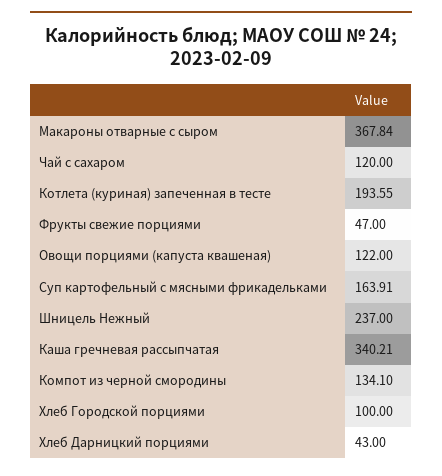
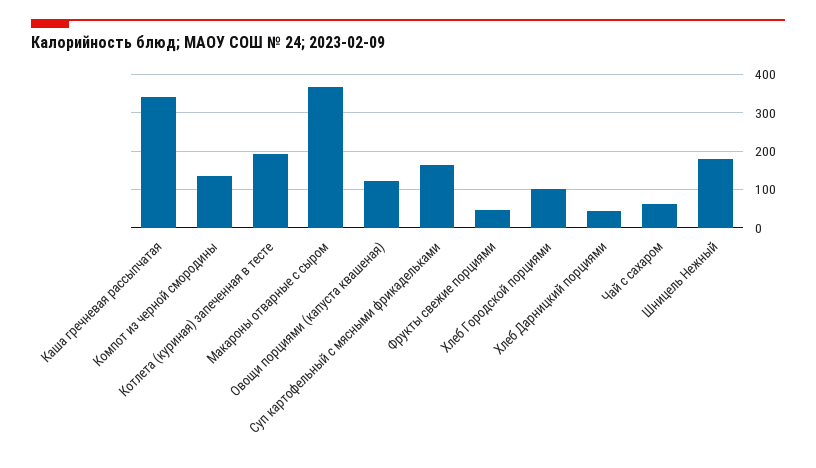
Чай с сахаром: 120 -> 60
Шницель Нежный: 237 -> 180

